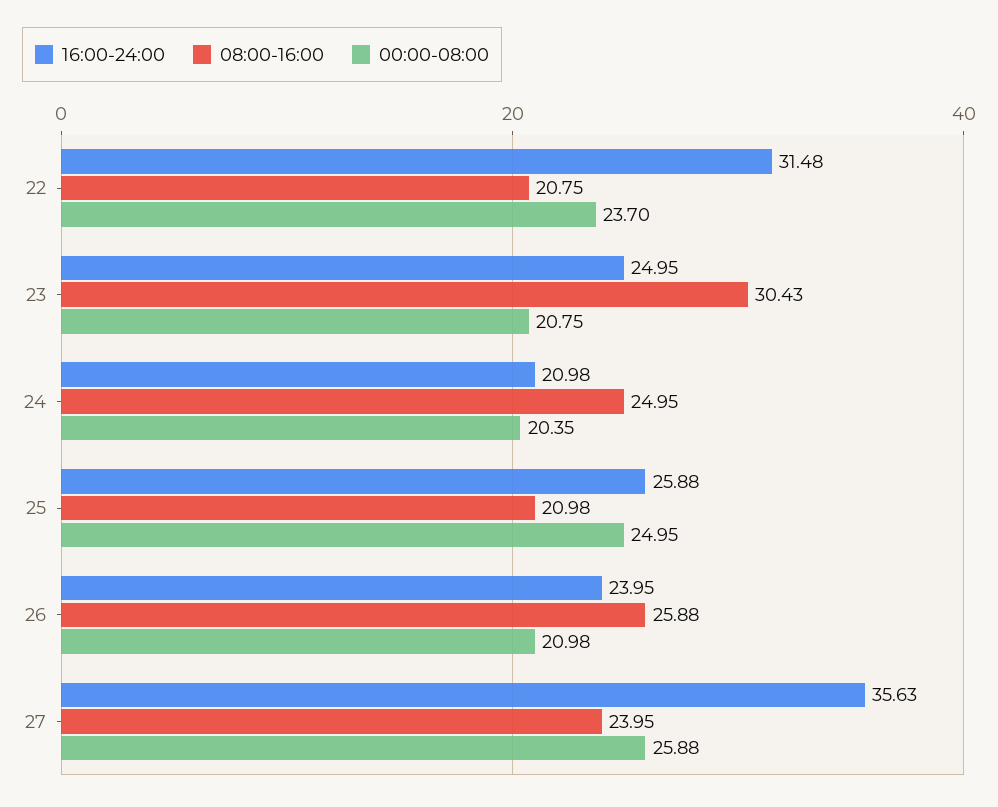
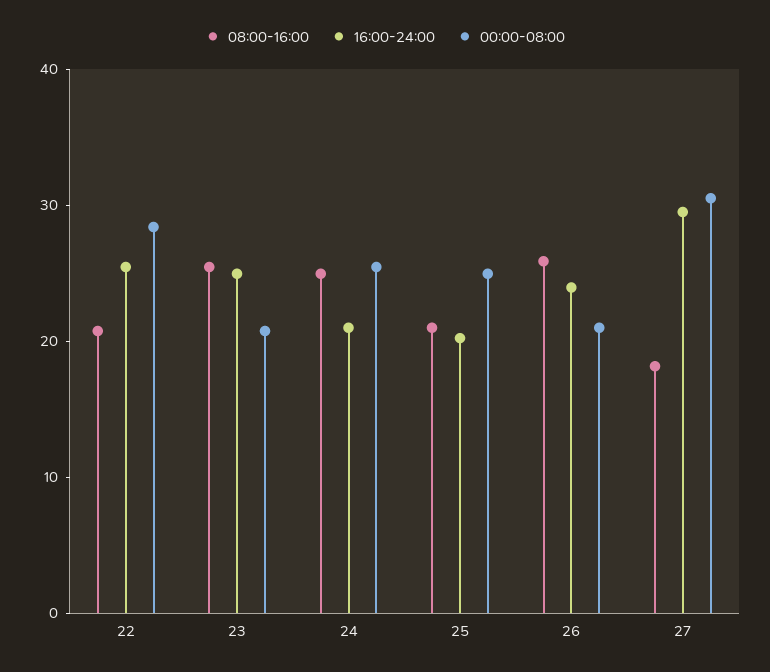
16:00-24:00, 22: 31.48 -> 26
00:00-08:00, 22: 23.7 -> 28
08:00-16:00, 23: 30.43 -> 26
00:00-08:00, 24: 20.35 -> 26
16:00-24:00, 25: 25.88 -> 20
16:00-24:00, 27: 35.63 -> 30
08:00-16:00, 27: 23.95 -> 18
00:00-08:00, 27: 25.88 -> 30

